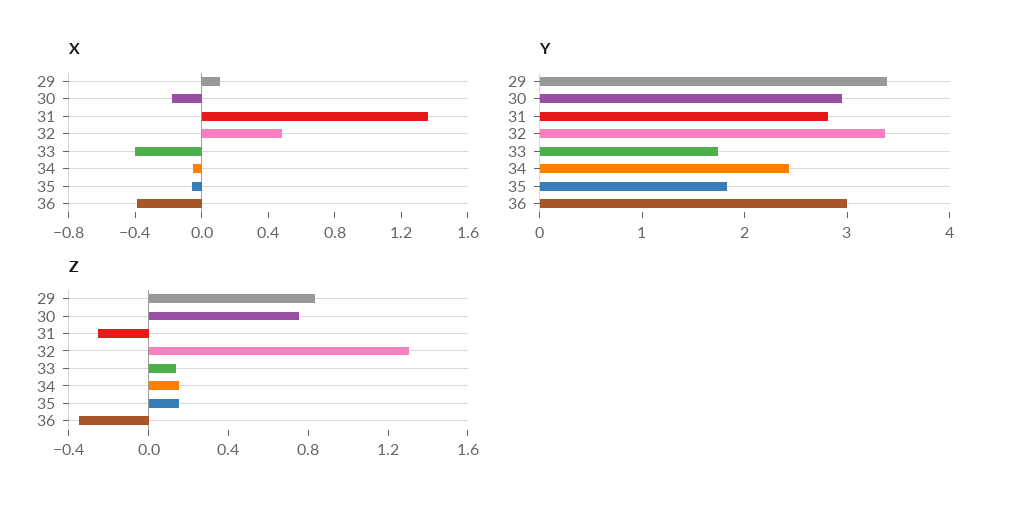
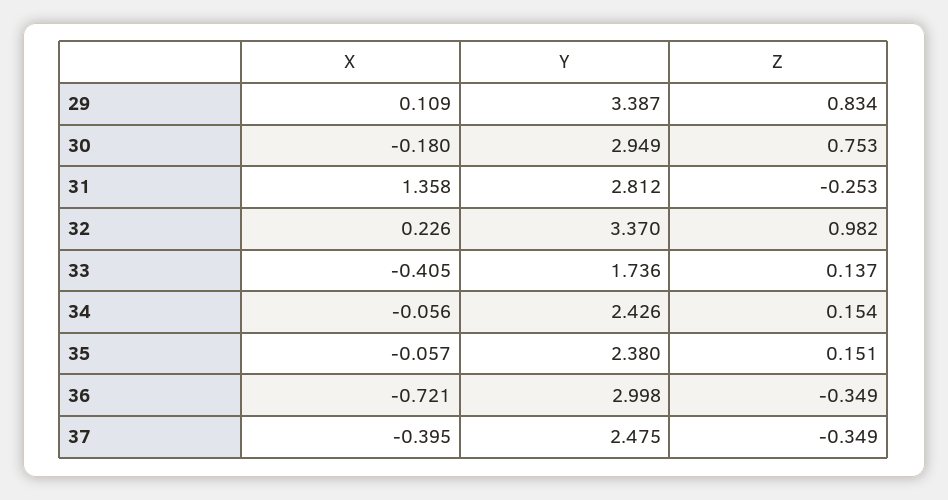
X, 32: 0.5 -> 0.226
X, 36: -0.4 -> -0.721
Y, 35: 1.8 -> 2.38
Z, 32: 1.3 -> 0.982
X, 37: none -> -0.395
Y, 37: none -> 2.475
Z, 37: none -> -0.349

